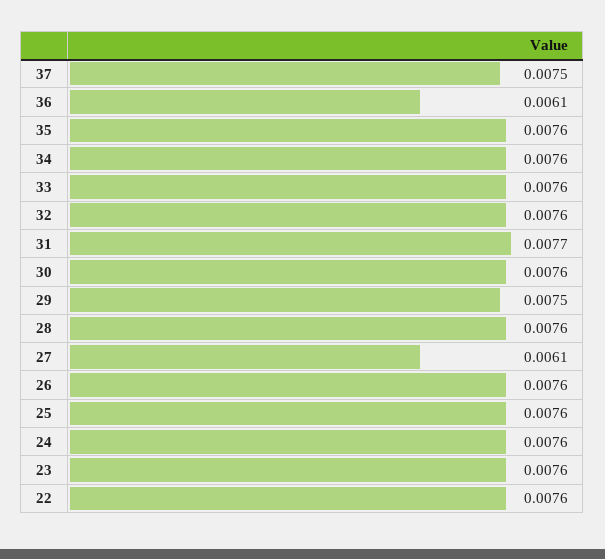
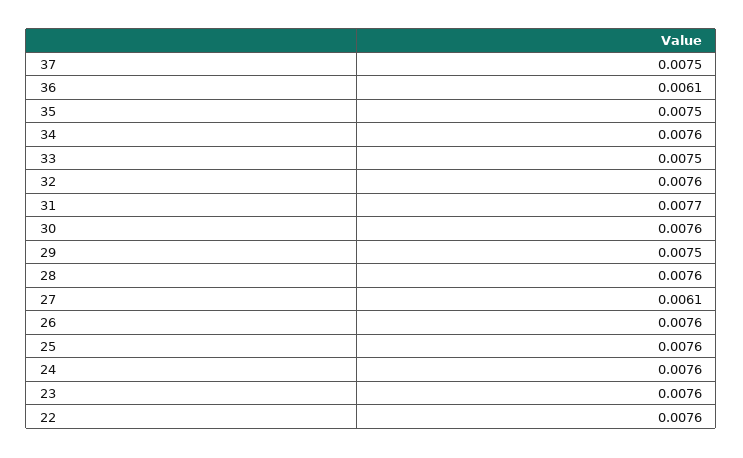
35: 0.0076 -> 0.0075
33: 0.0076 -> 0.0075

